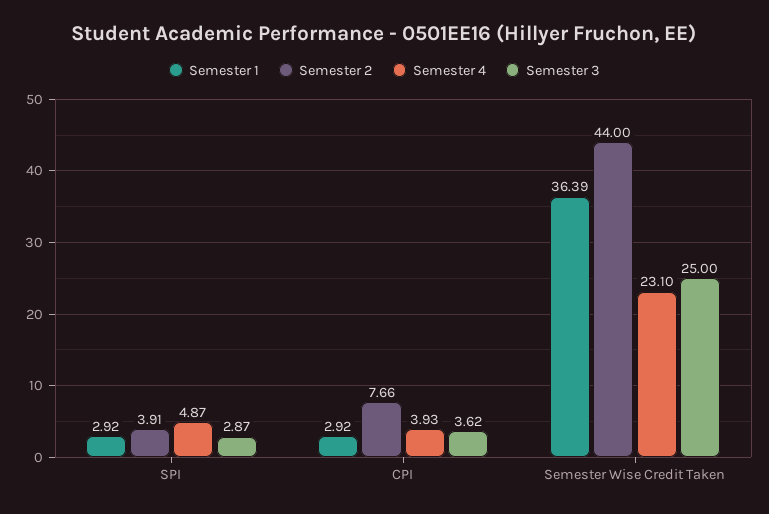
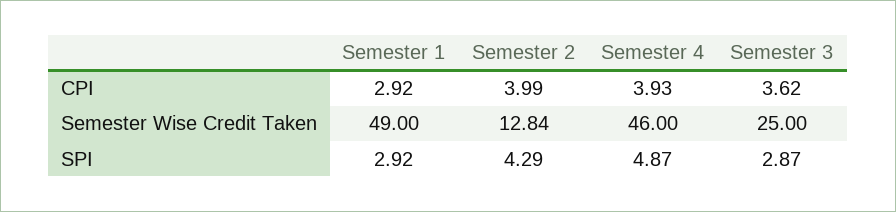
Semester 2, SPI: 3.91 -> 4.29
Semester 2, CPI: 7.66 -> 3.99
Semester 1, Semester Wise Credit Taken: 36.39 -> 49
Semester 2, Semester Wise Credit Taken: 44 -> 12.84
Semester 4, Semester Wise Credit Taken: 23.1 -> 46

